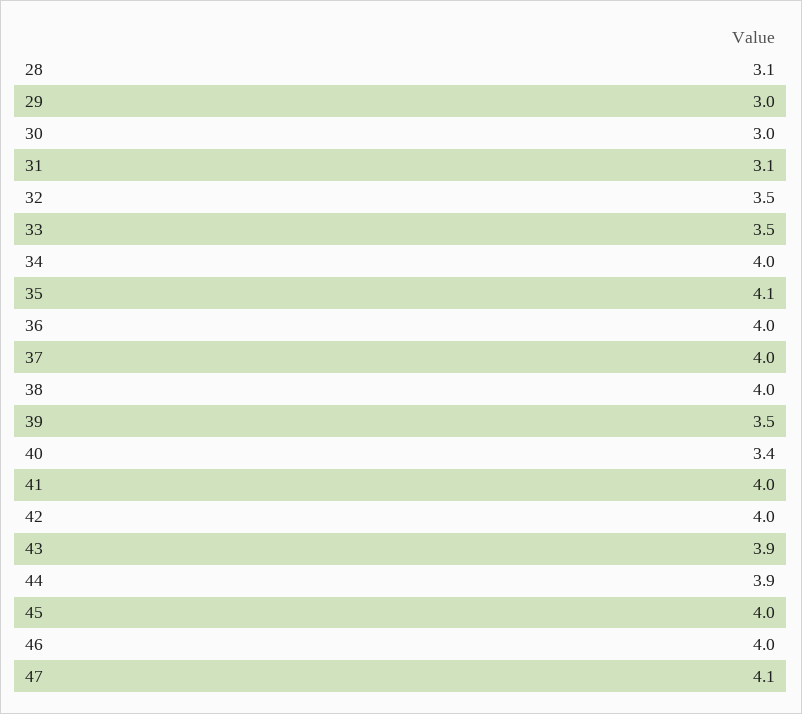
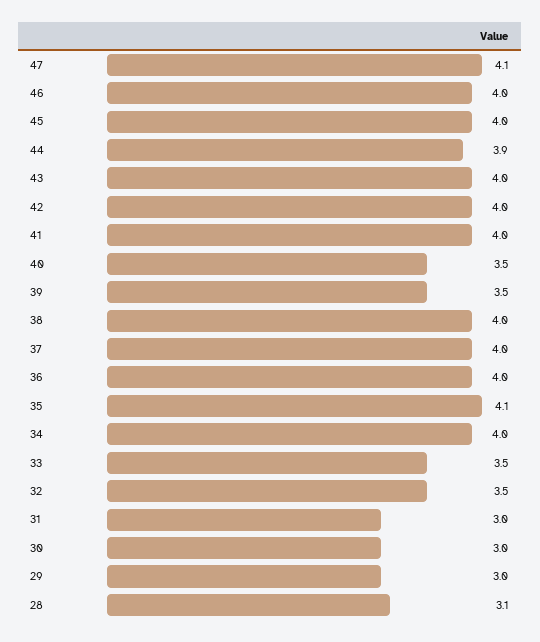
31: 3.1 -> 3
40: 3.4 -> 3.5
43: 3.9 -> 4

